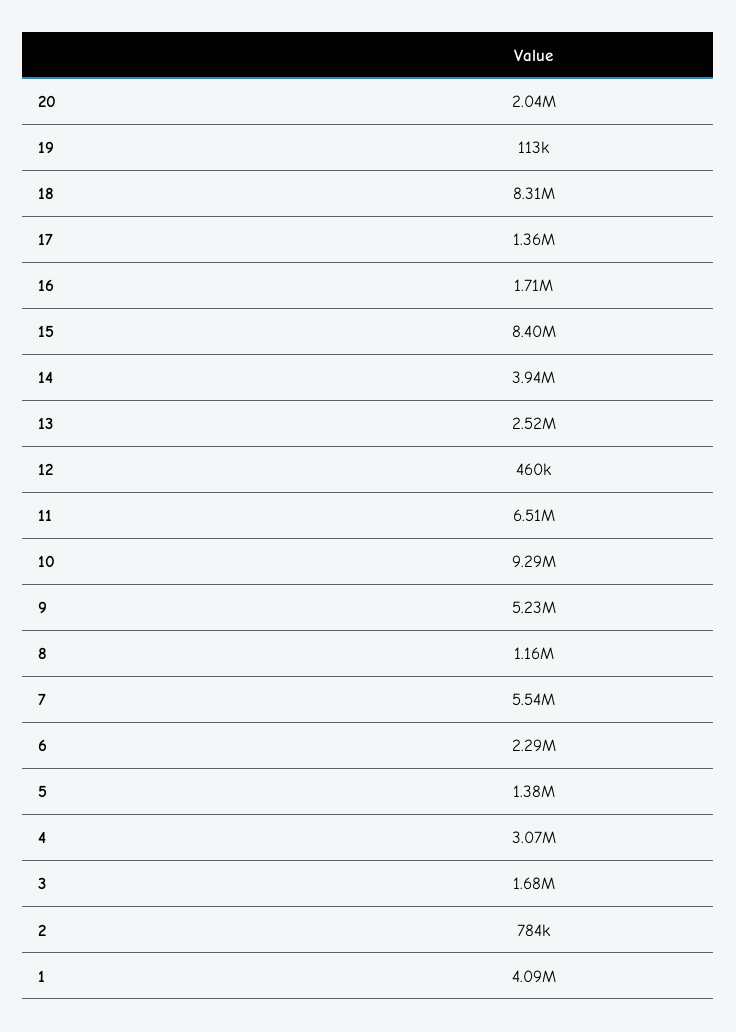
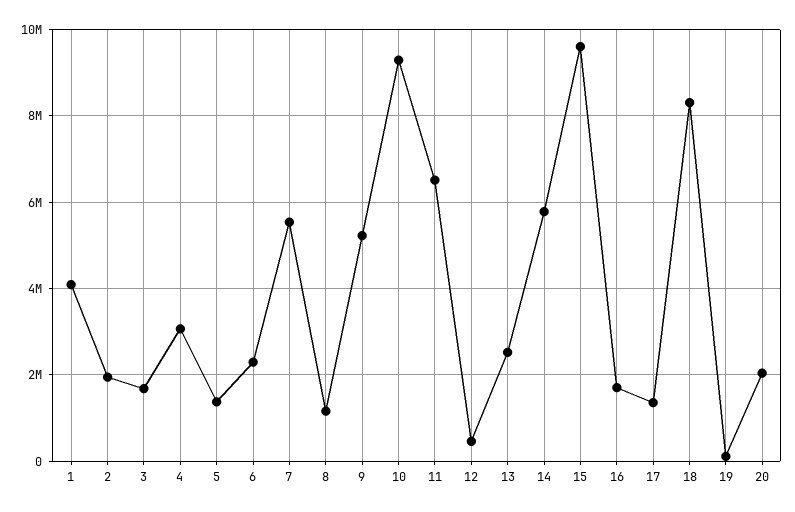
15: 8400000 -> 9600000
14: 3940000 -> 5800000
2: 784000 -> 2000000

